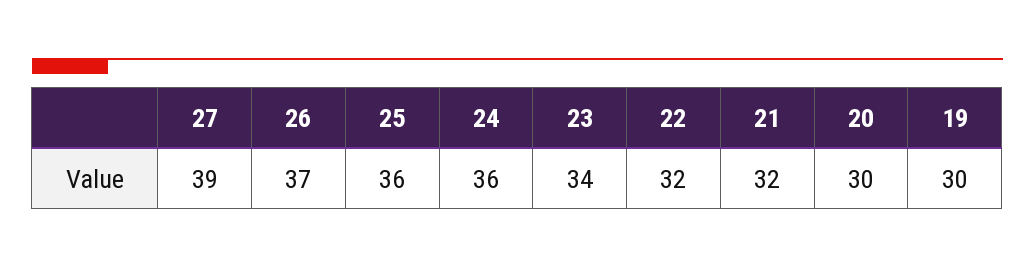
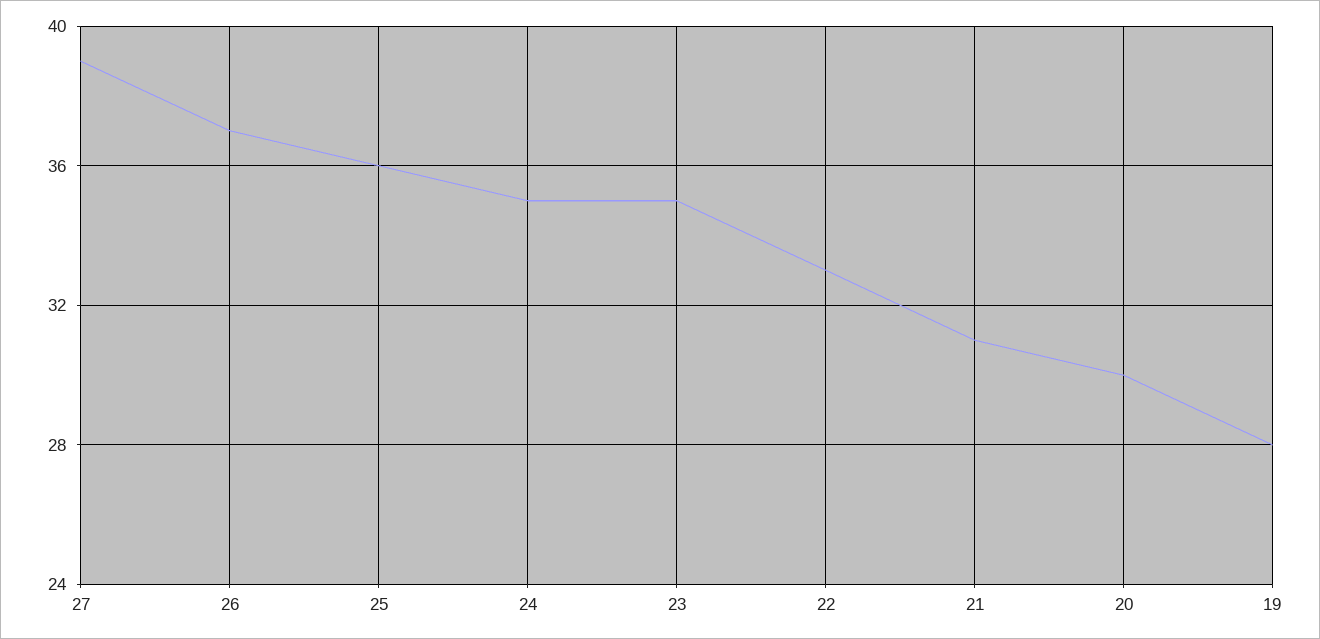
24: 36 -> 35
23: 34 -> 35
22: 32 -> 33
21: 32 -> 31
19: 30 -> 28

